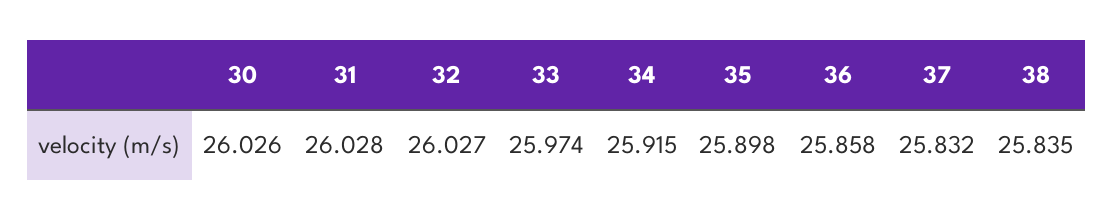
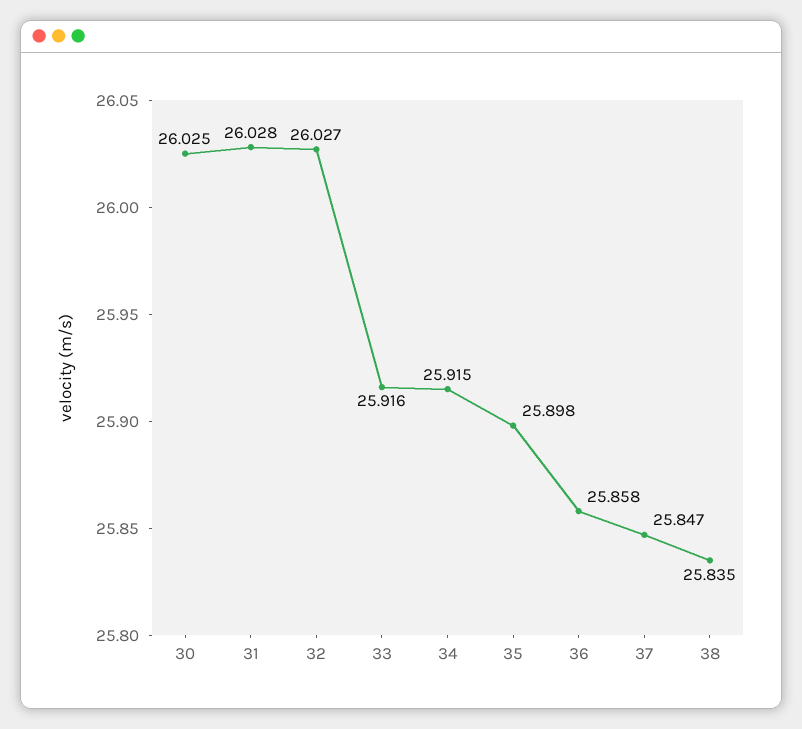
30: 26.026 -> 26.025
33: 25.974 -> 25.916
37: 25.832 -> 25.847

